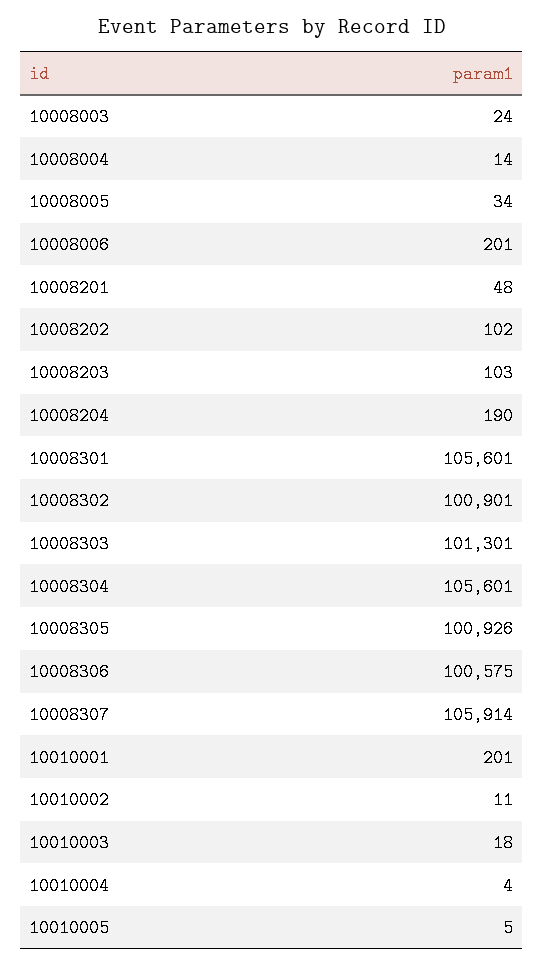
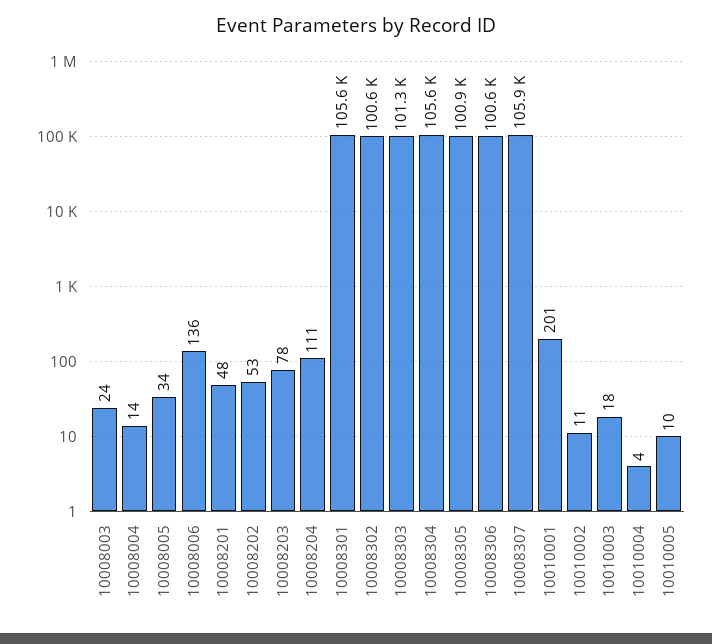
10008006: 201 -> 136
10008202: 102 -> 53
10008203: 103 -> 78
10008204: 190 -> 111
10008302: 100901 -> 100600
10010005: 5 -> 10

